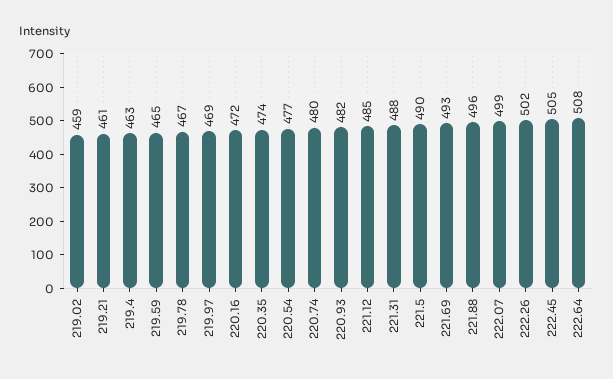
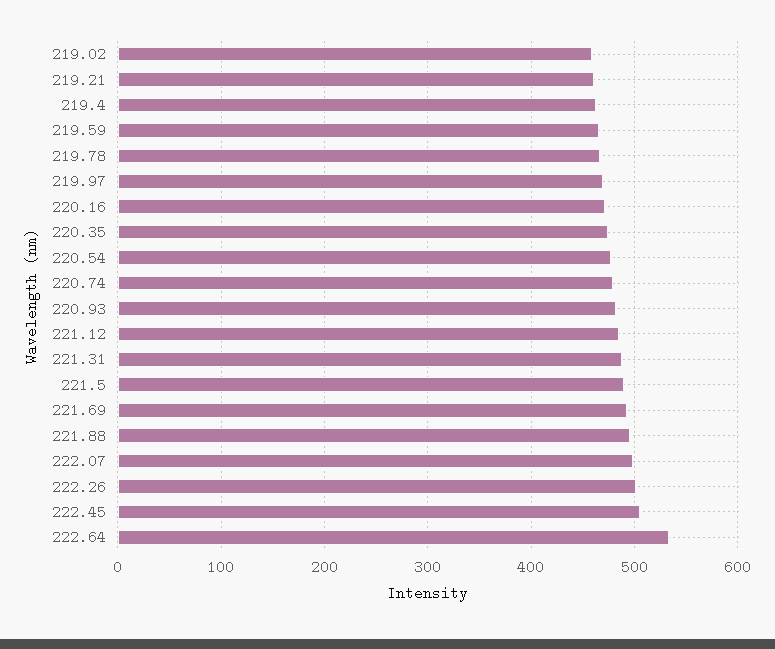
222.64: 508 -> 530

